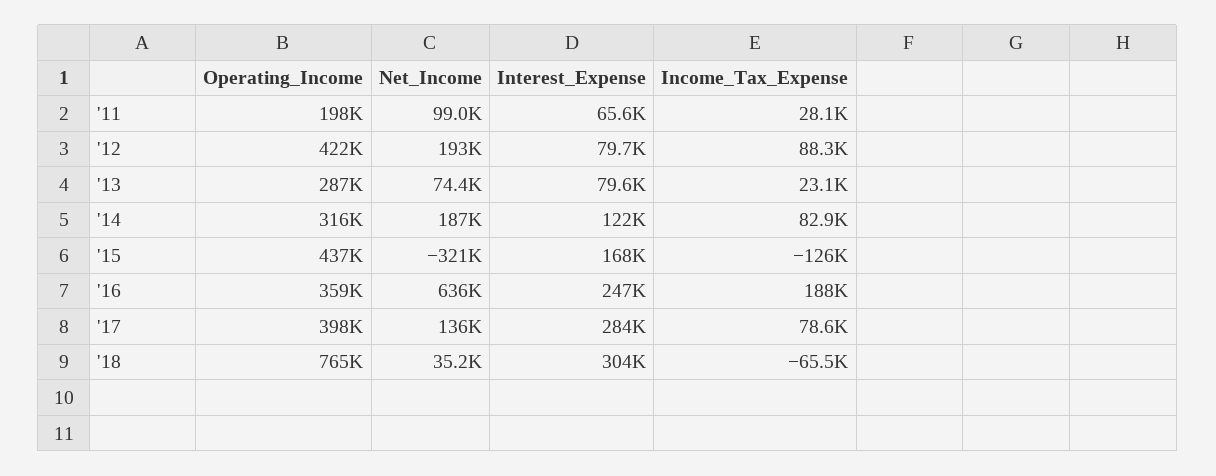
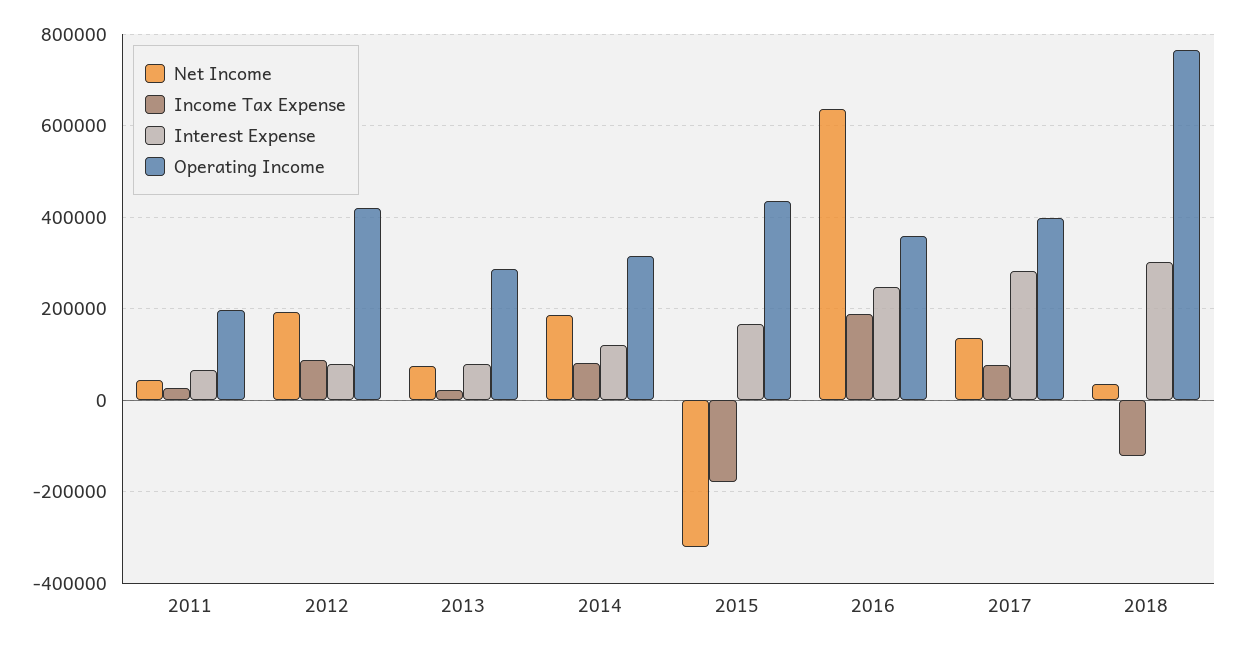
Net_Income, '11: 99000 -> 40000
Income_Tax_Expense, '15: -126000 -> -180000
Income_Tax_Expense, '18: -65500 -> -120000

